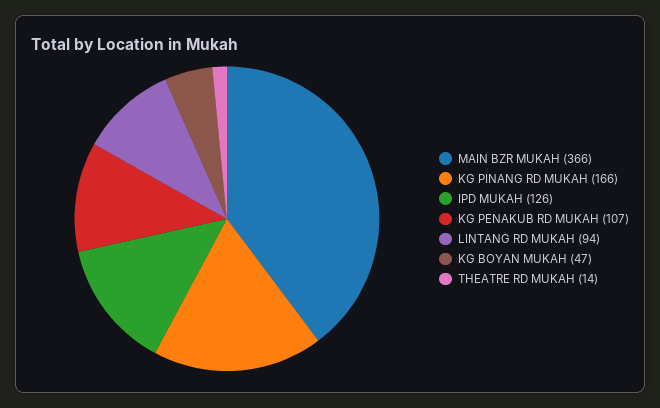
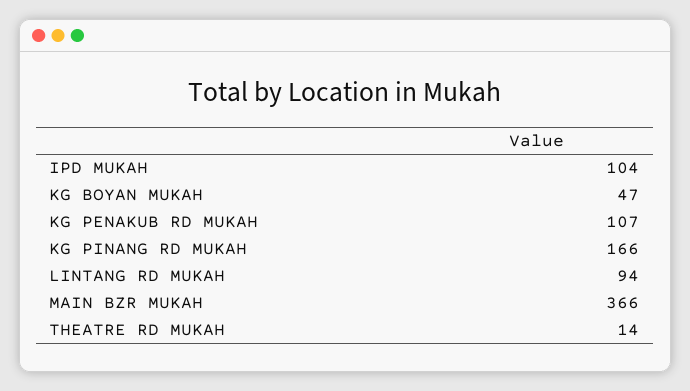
IPD MUKAH: 126 -> 104

